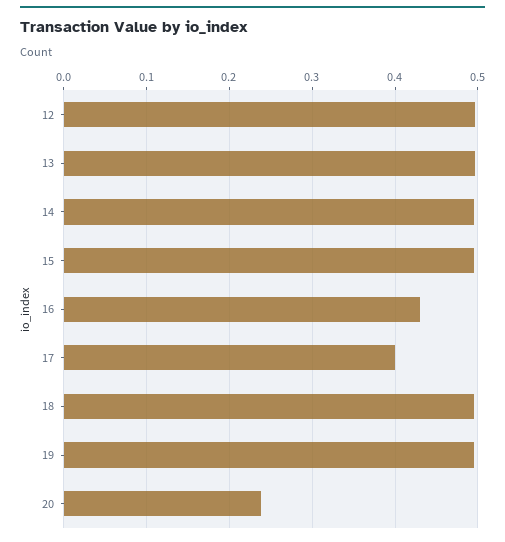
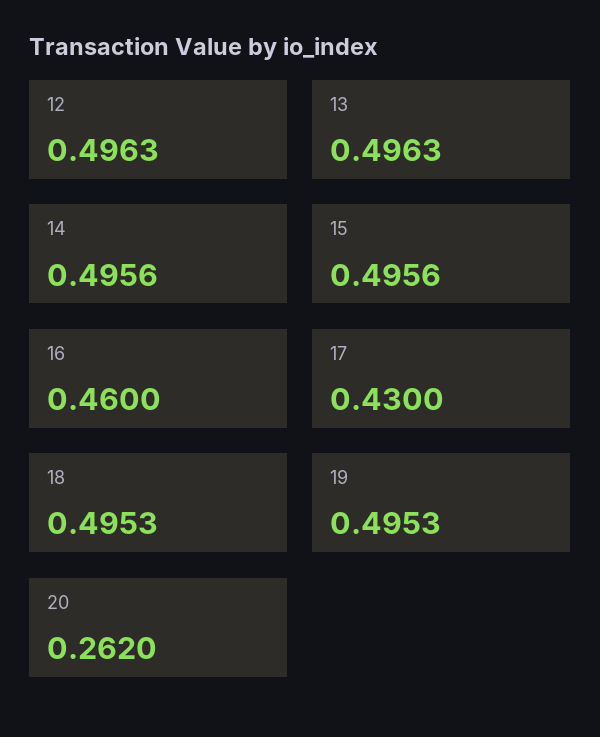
16: 0.43 -> 0.46
17: 0.4 -> 0.43
20: 0.24 -> 0.262

